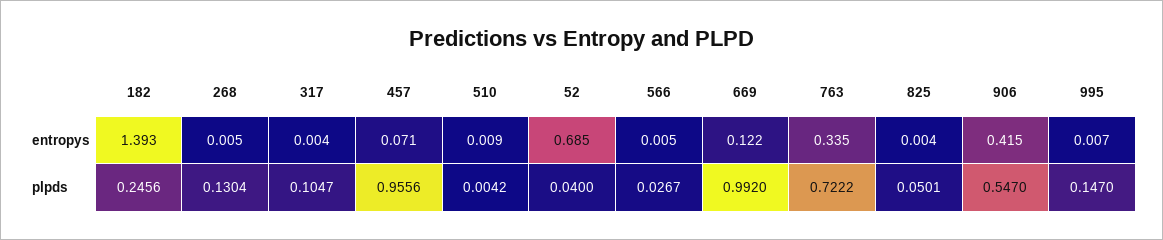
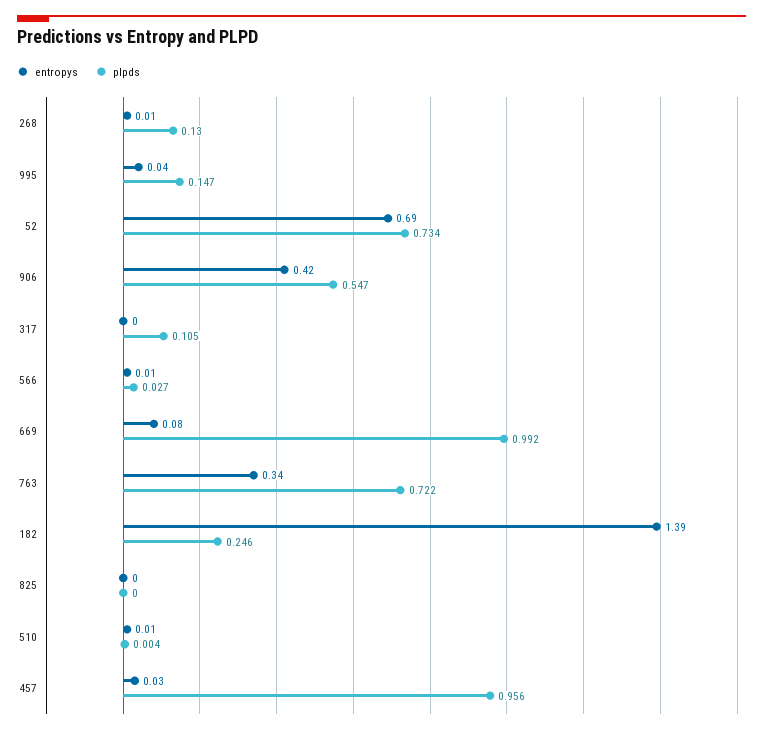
entropys, 457: 0.071 -> 0.03
entropys, 669: 0.122 -> 0.08
entropys, 995: 0.007 -> 0.04
plpds, 52: 0.04 -> 0.734
plpds, 825: 0.0501 -> 0

